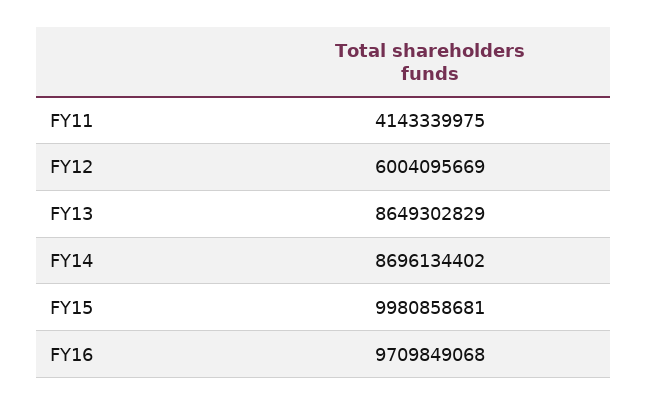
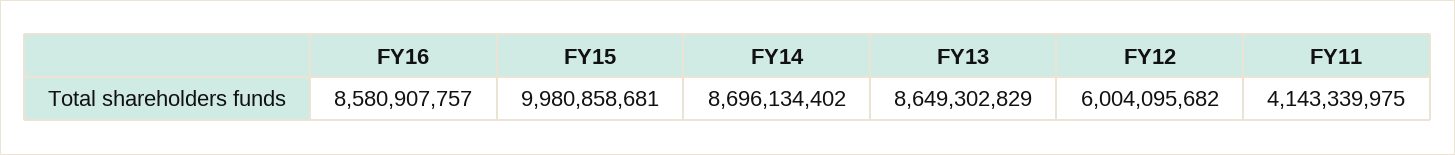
FY12: 6004095669 -> 6004095682
FY16: 9709849068 -> 8580907757

